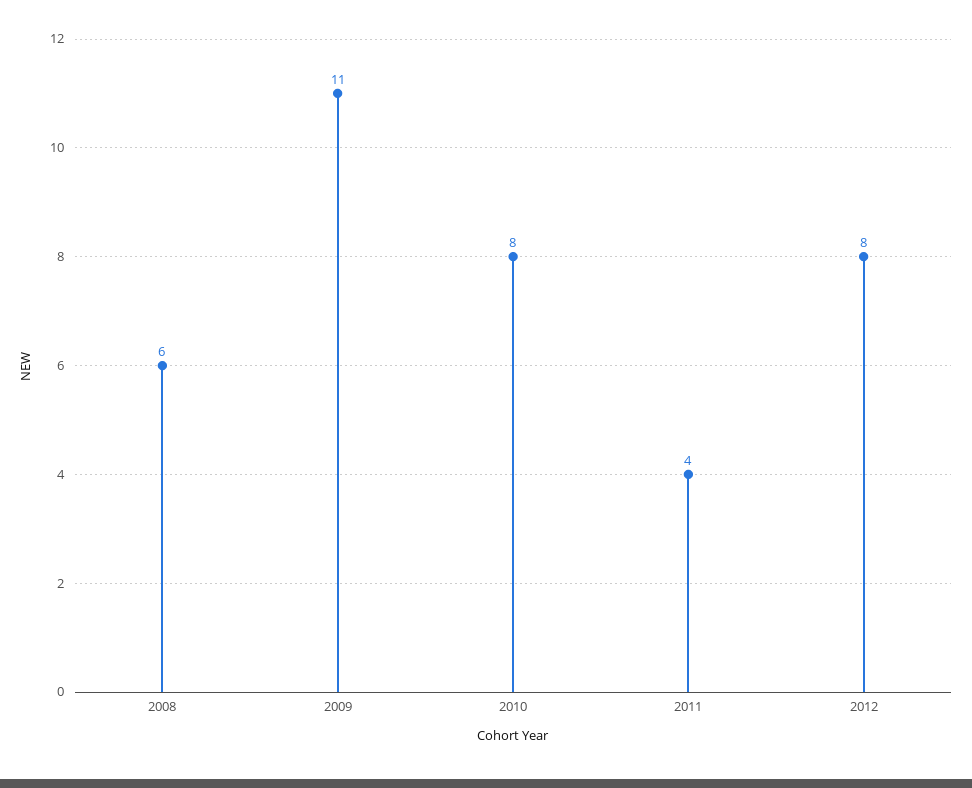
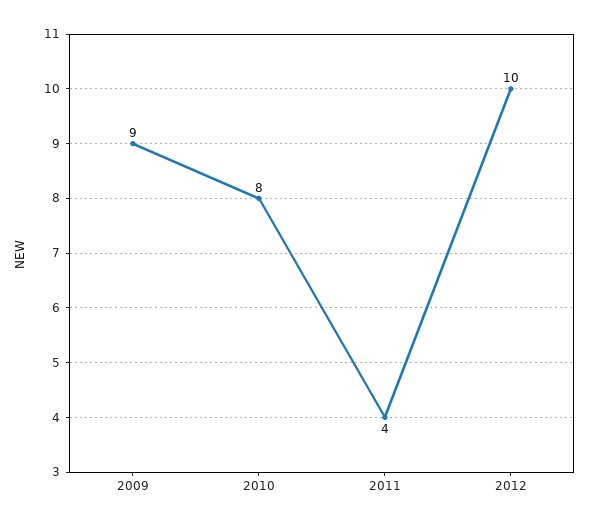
2008: 6 -> none
2009: 11 -> 9
2012: 8 -> 10

